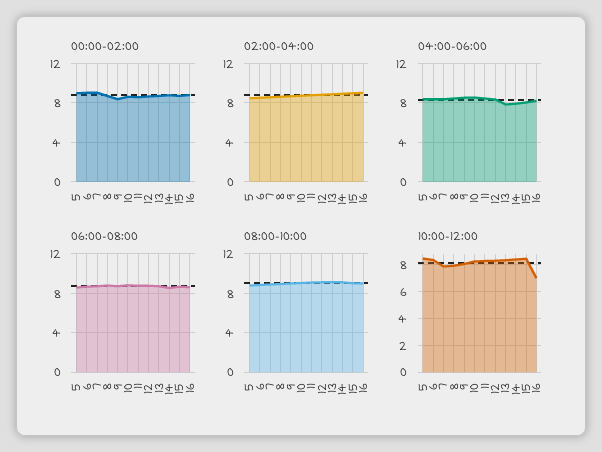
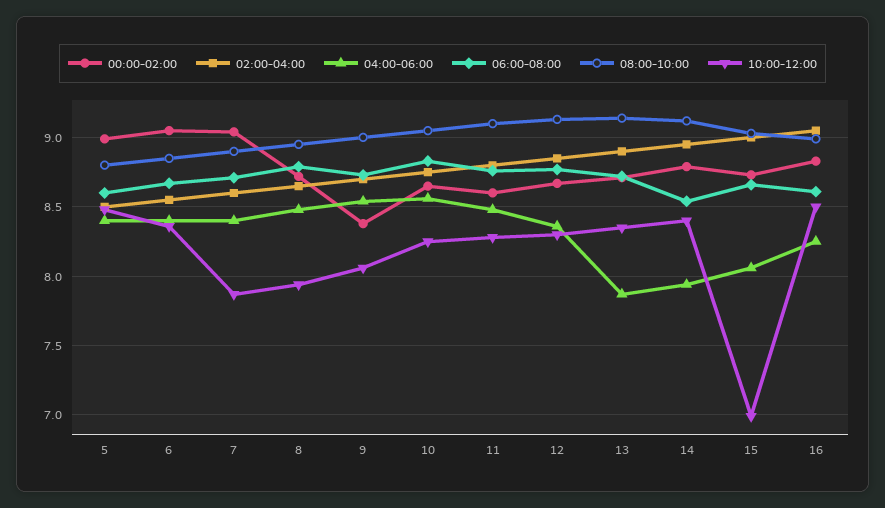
10:00-12:00, 15: 8.5 -> 7
10:00-12:00, 16: 7 -> 8.5

